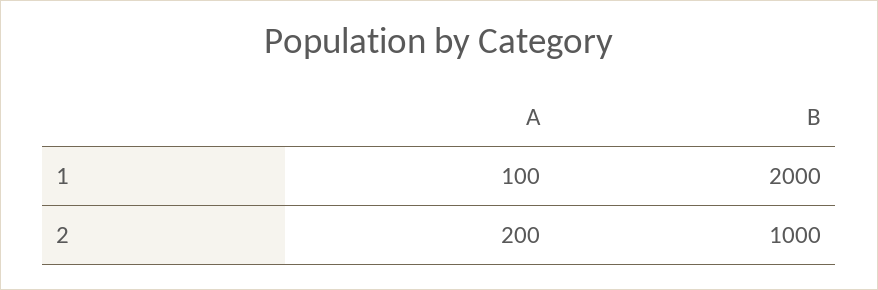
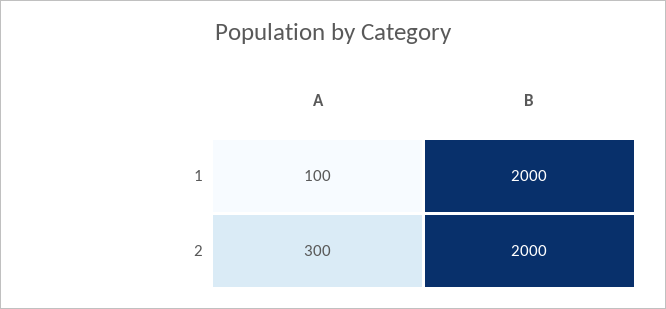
A, 2: 200 -> 300
B, 2: 1000 -> 2000

